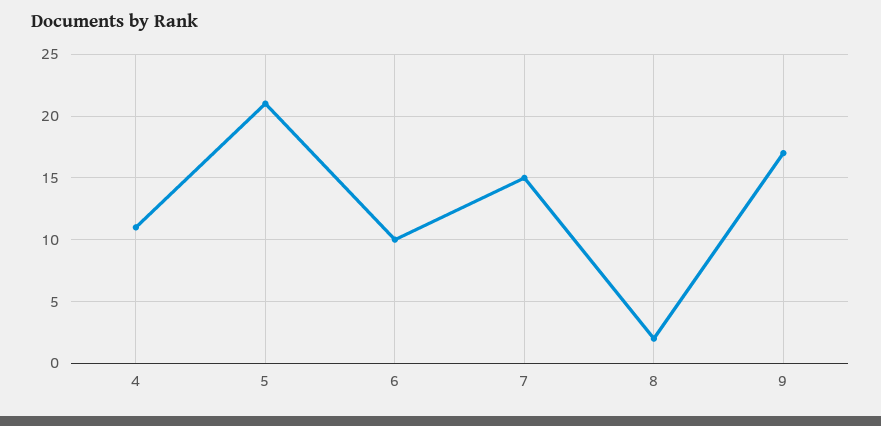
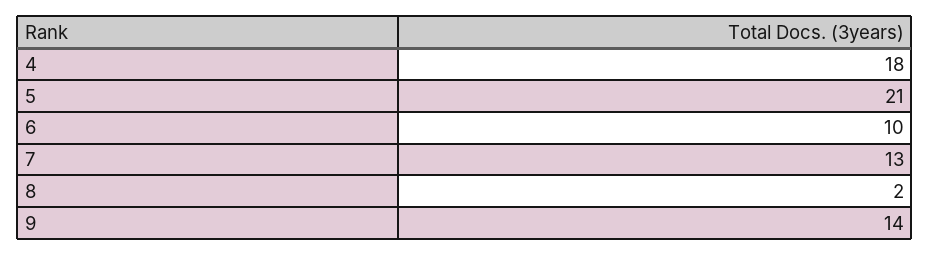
4: 11 -> 18
7: 15 -> 13
9: 17 -> 14

